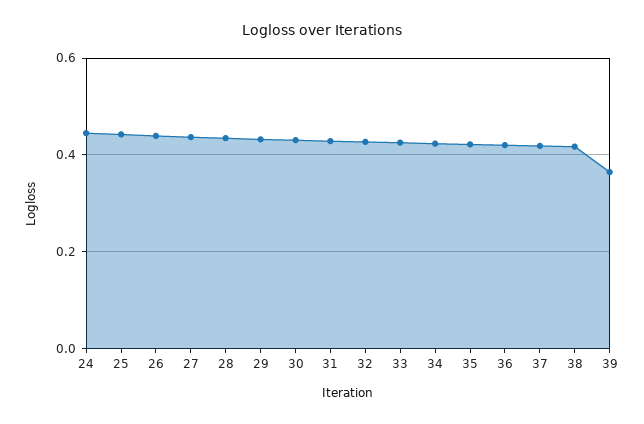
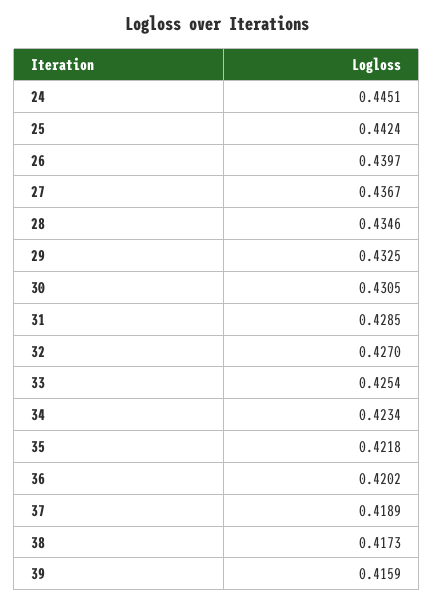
39: 0.36 -> 0.4159

